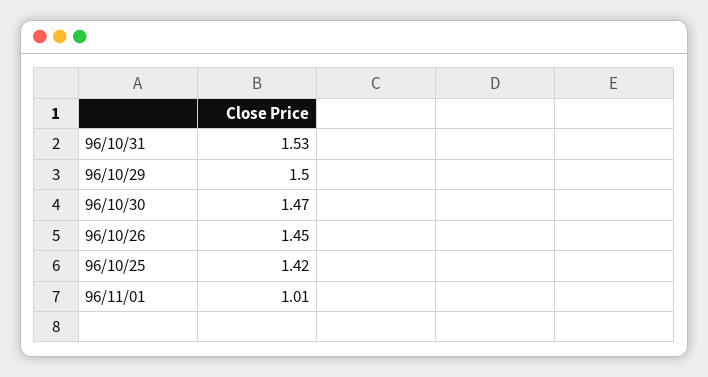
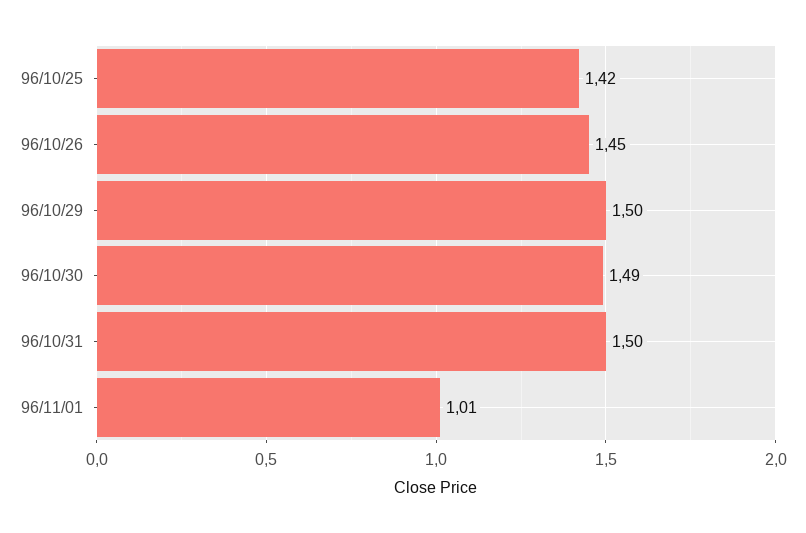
96/10/31: 1.53 -> 1.5
96/10/30: 1.47 -> 1.49

